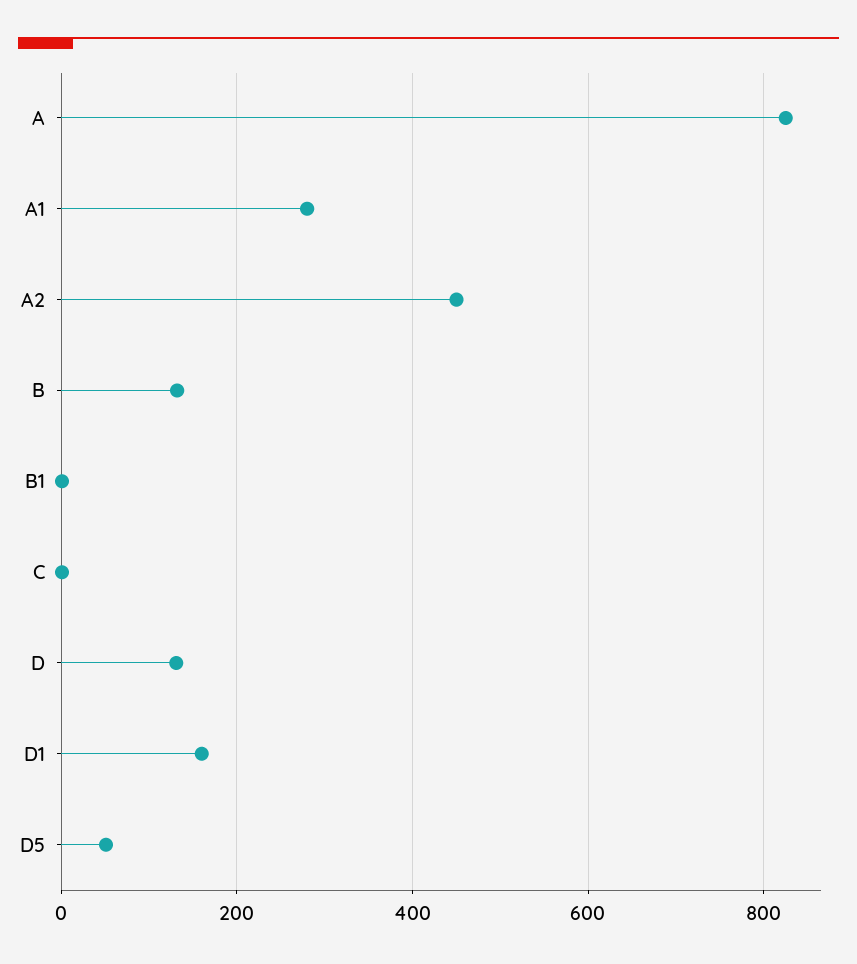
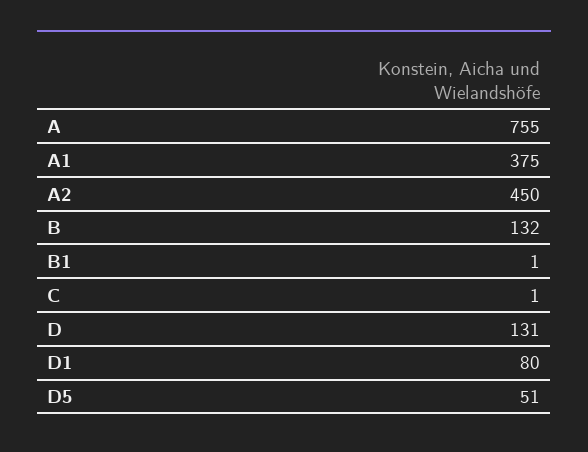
A: 820 -> 755
A1: 280 -> 375
D1: 160 -> 80

